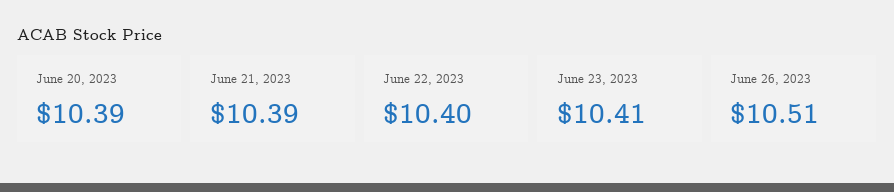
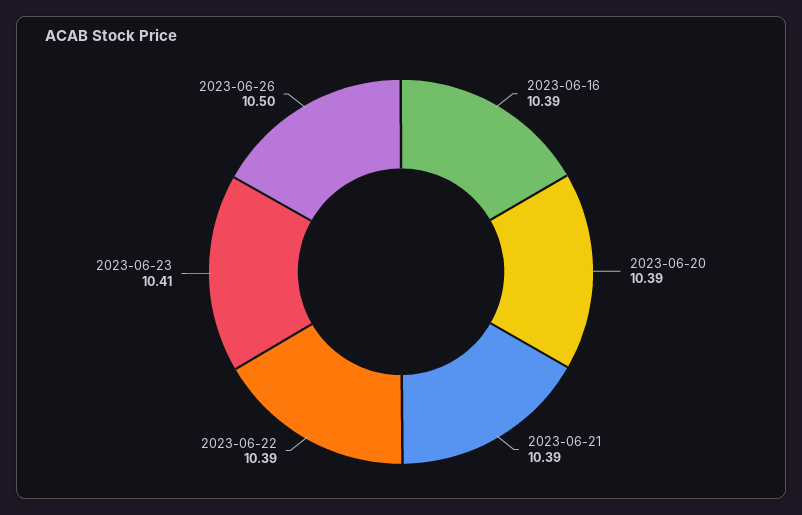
June 22, 2023: 10.4 -> 10.39
June 26, 2023: 10.51 -> 10.5
2023-06-16: none -> 10.39

